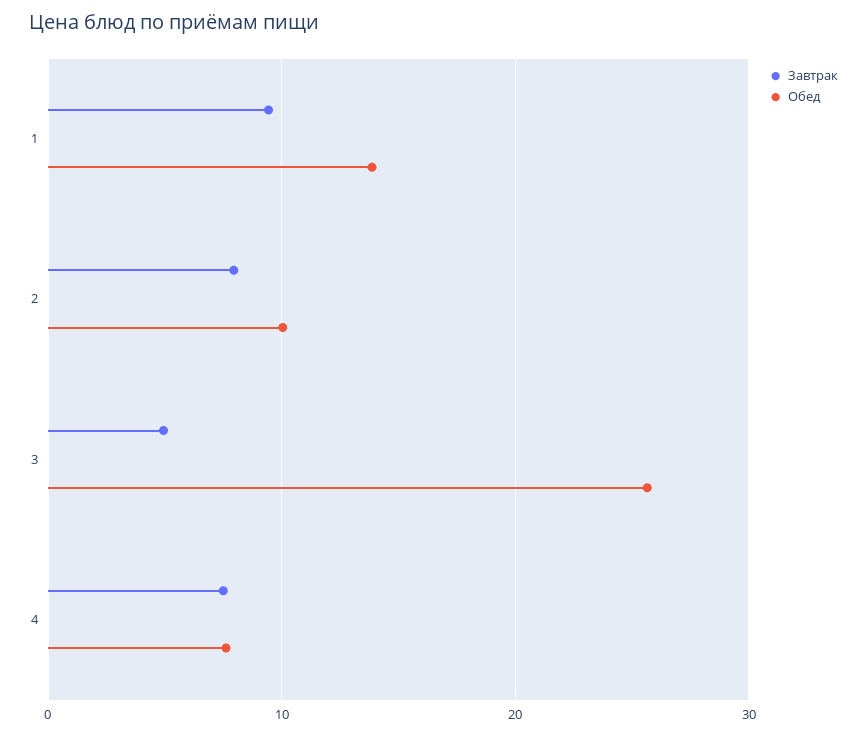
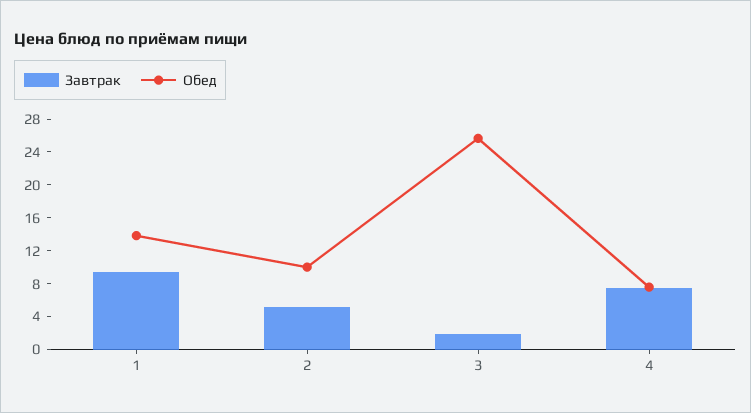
Завтрак, 2: 8 -> 5
Завтрак, 3: 5 -> 2

